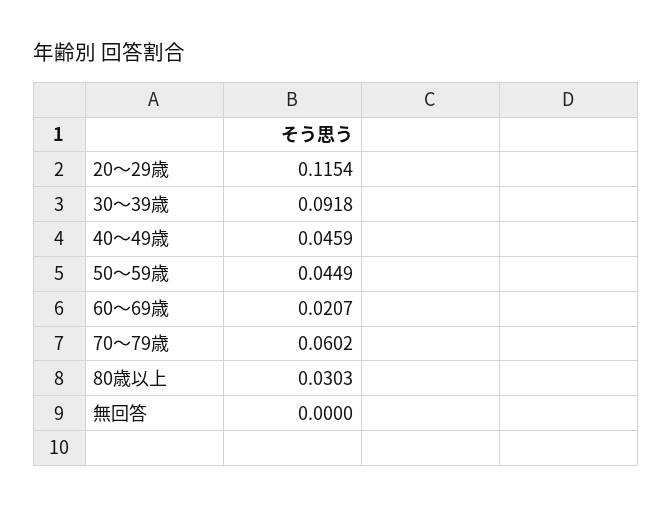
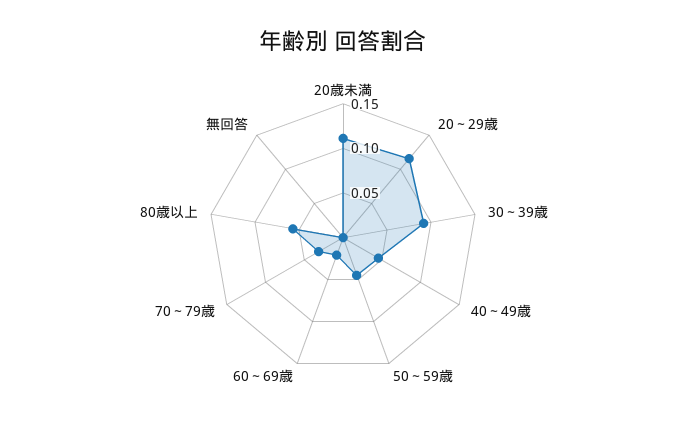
70～79歳: 0.0602 -> 0.03
80歳以上: 0.0303 -> 0.06
20歳未満: none -> 0.11

